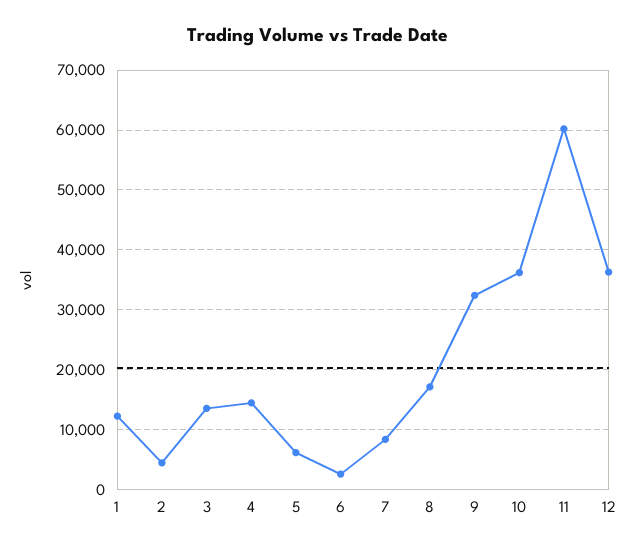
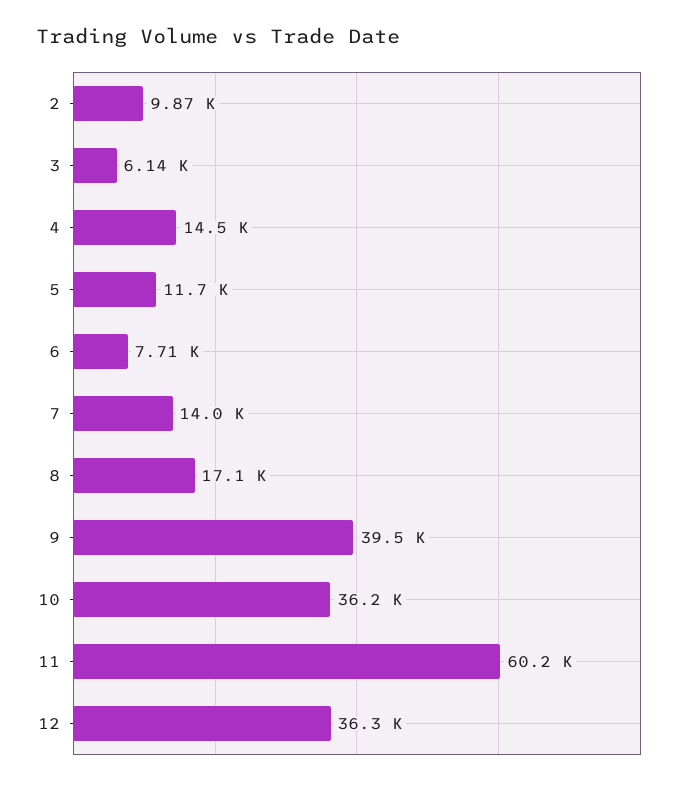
1: 12000 -> none
2: 4000 -> 9870
3: 14000 -> 6140
5: 6000 -> 11700
6: 2000 -> 7710
7: 8000 -> 14000
9: 32000 -> 39500

